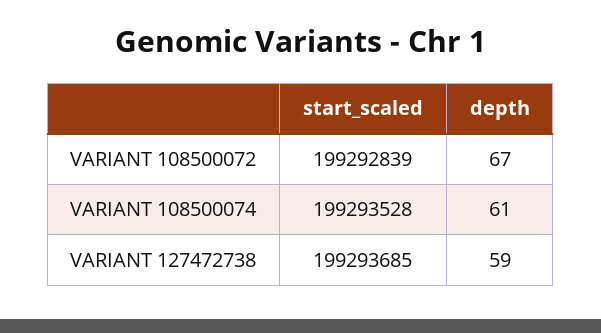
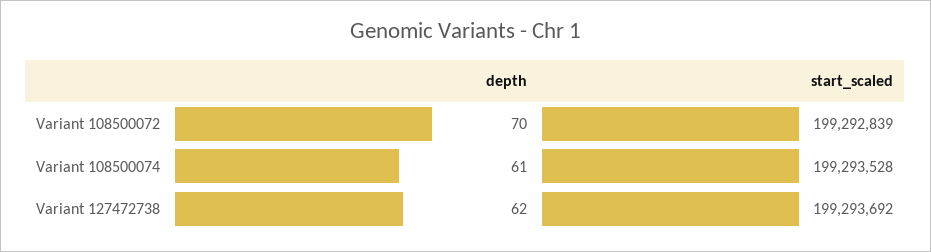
depth, VARIANT 108500072: 67 -> 70
start_scaled, VARIANT 127472738: 199293685 -> 199293692
depth, VARIANT 127472738: 59 -> 62

